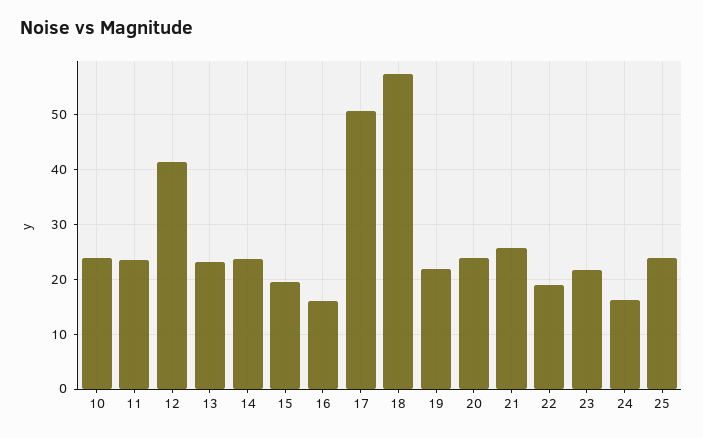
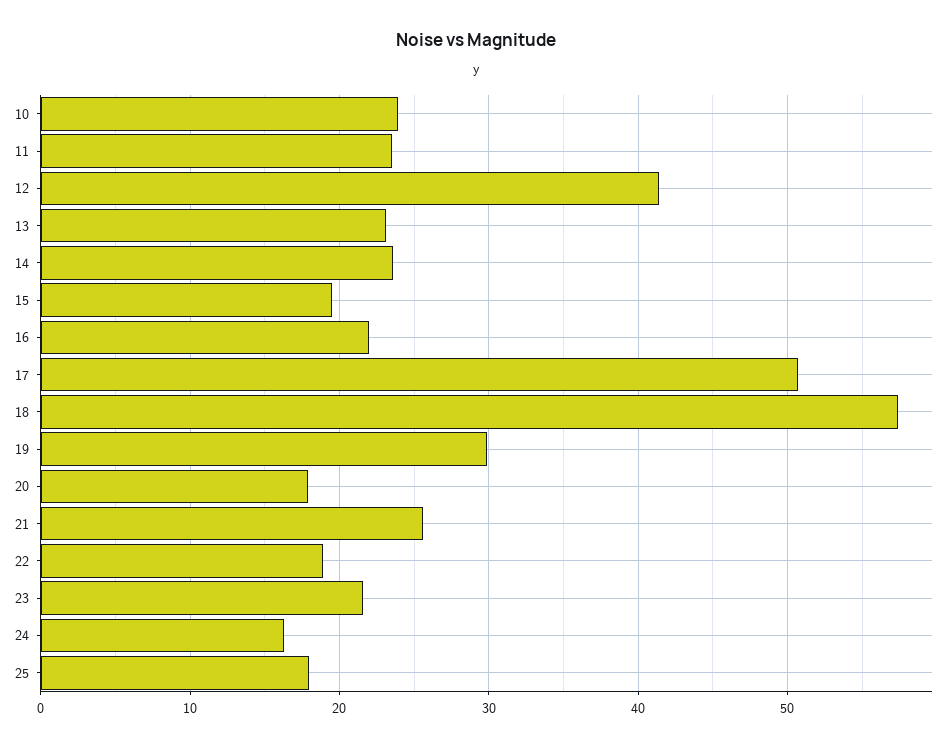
16: 16 -> 22
19: 22 -> 30
20: 24 -> 18
25: 24 -> 18

